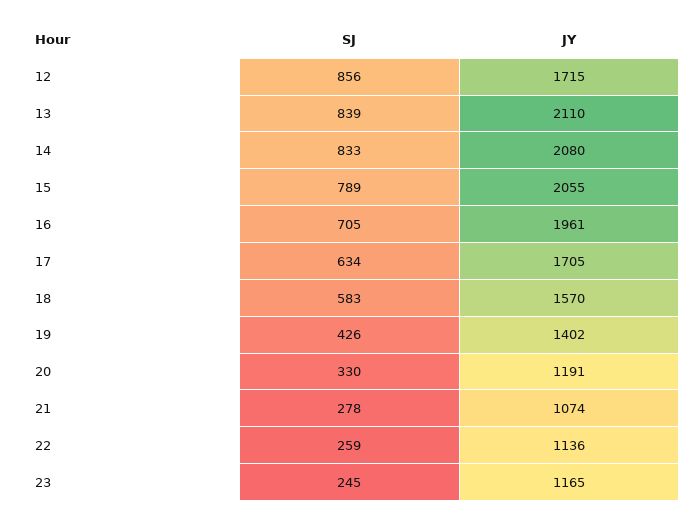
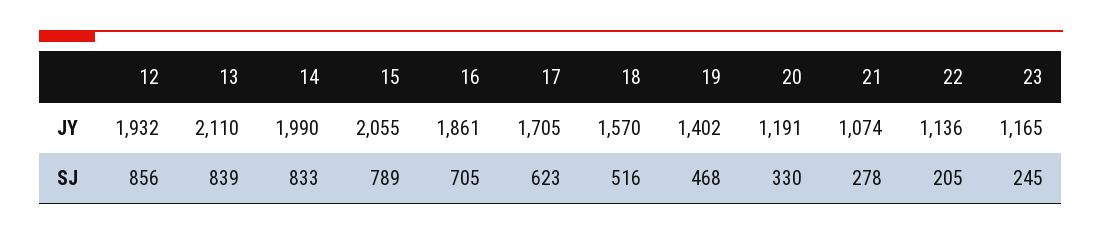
JY, 12: 1715 -> 1932
JY, 14: 2080 -> 1990
JY, 16: 1961 -> 1861
SJ, 17: 634 -> 623
SJ, 18: 583 -> 516
SJ, 19: 426 -> 468
SJ, 22: 259 -> 205

